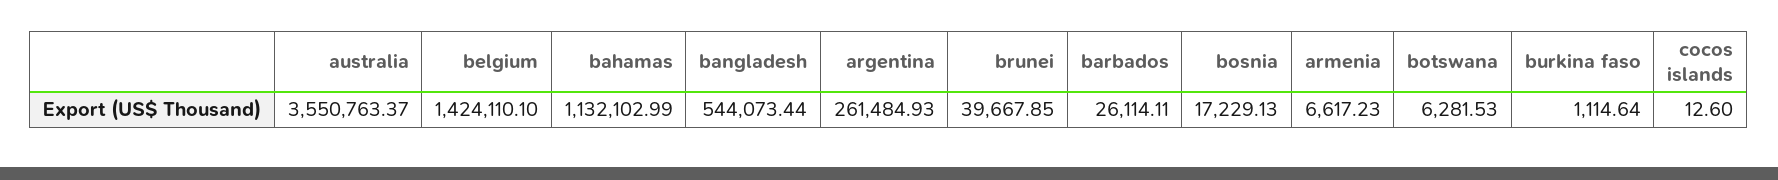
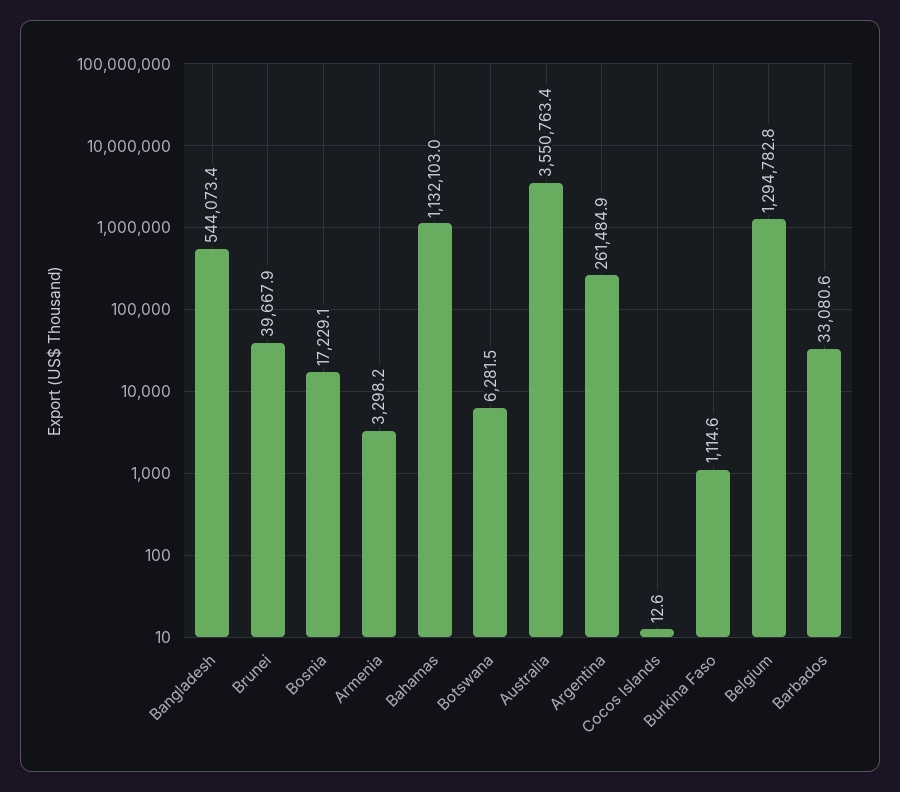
belgium: 1424110.1 -> 1294782.8
barbados: 26114.11 -> 33080.6
armenia: 6617.23 -> 3298.2

